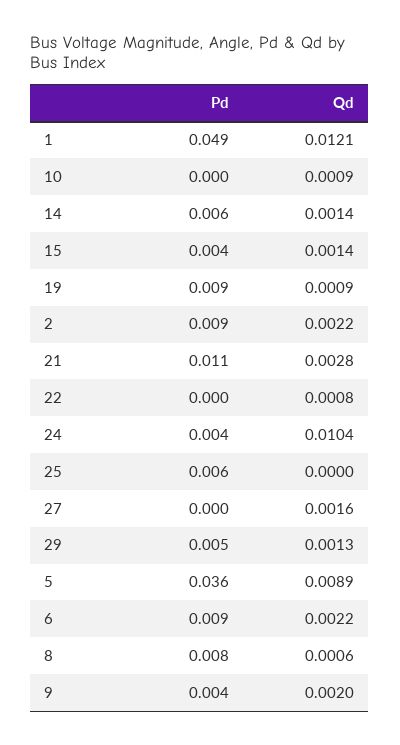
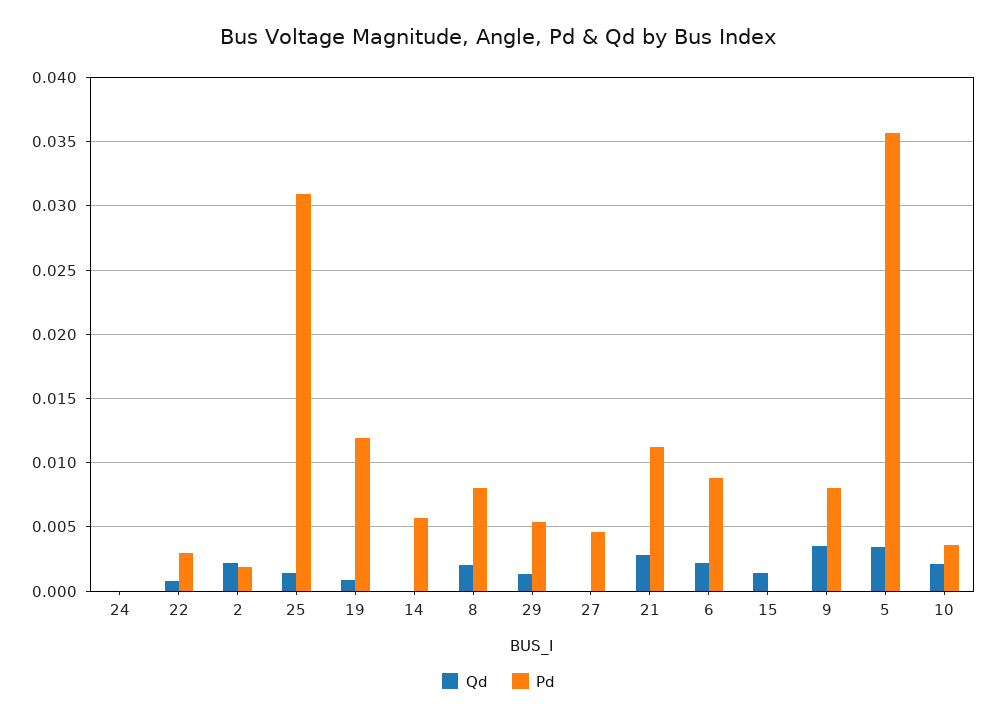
Pd, 1: 0.049 -> none
Qd, 1: 0.0121 -> none
Pd, 10: 0 -> 0.0035
Qd, 10: 0.0009 -> 0.002
Qd, 14: 0.0014 -> 0
Pd, 15: 0.004 -> 0
Pd, 19: 0.009 -> 0.012
Pd, 2: 0.009 -> 0.002
Pd, 22: 0 -> 0.003
Pd, 24: 0.004 -> 0
Qd, 24: 0.0104 -> 0
Pd, 25: 0.006 -> 0.031
Qd, 25: 0 -> 0.0015
Pd, 27: 0 -> 0.0045
Qd, 27: 0.0016 -> 0
Qd, 5: 0.0089 -> 0.0035
Qd, 8: 0.0006 -> 0.002
Pd, 9: 0.004 -> 0.008
Qd, 9: 0.002 -> 0.0035

